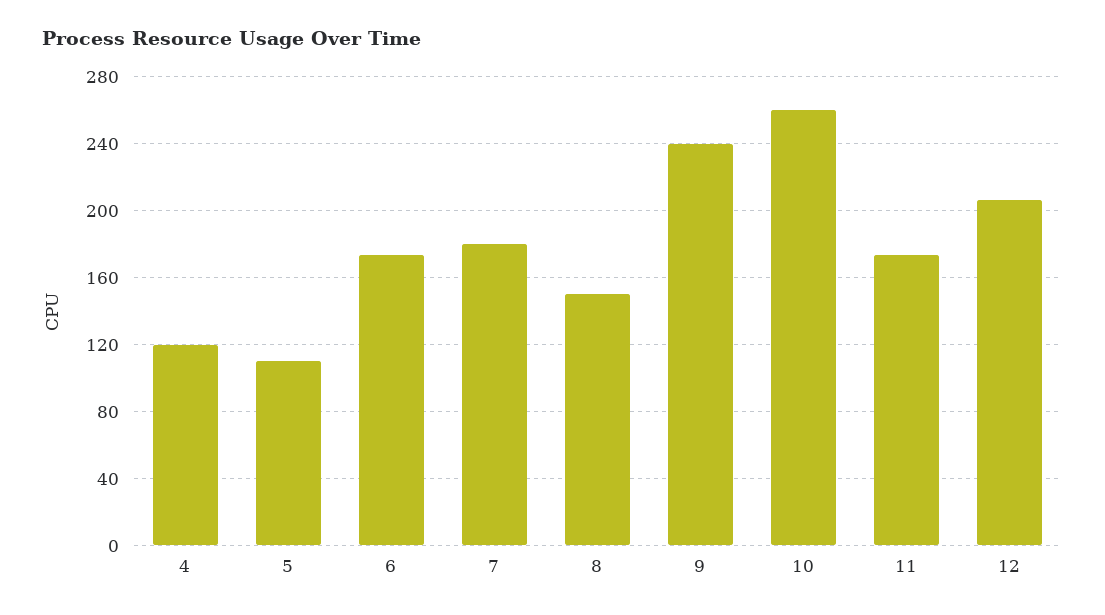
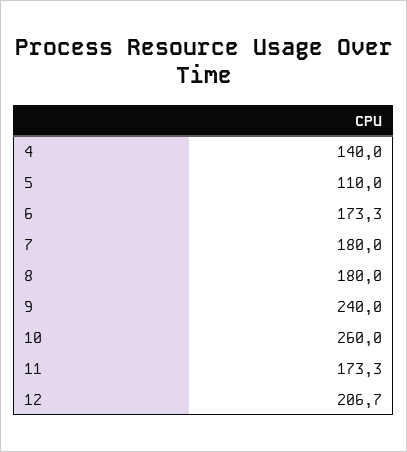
4: 120 -> 140
8: 150 -> 180

